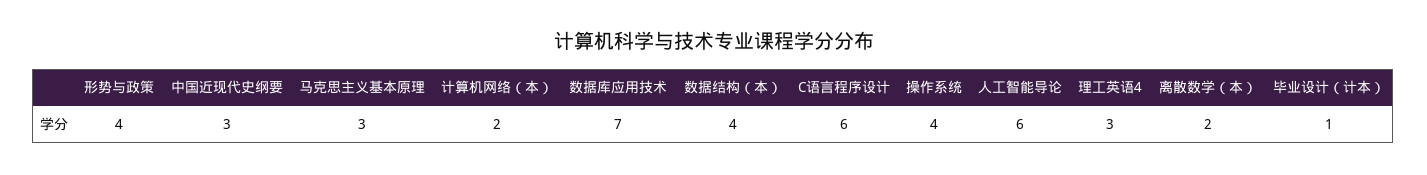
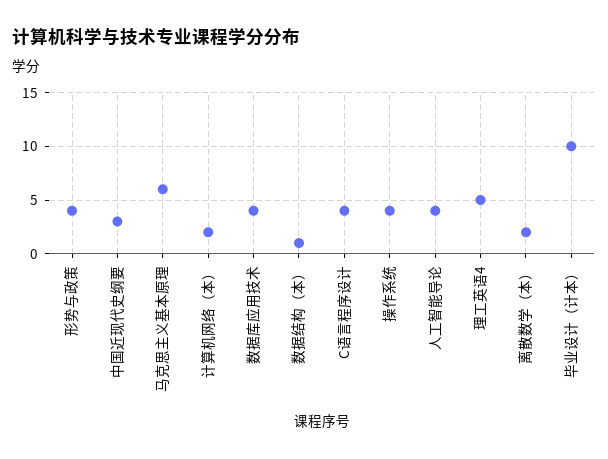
马克思主义基本原理: 3 -> 6
数据库应用技术: 7 -> 4
数据结构（本）: 4 -> 1
C语言程序设计: 6 -> 4
人工智能导论: 6 -> 4
理工英语4: 3 -> 5
毕业设计（计本）: 1 -> 10

